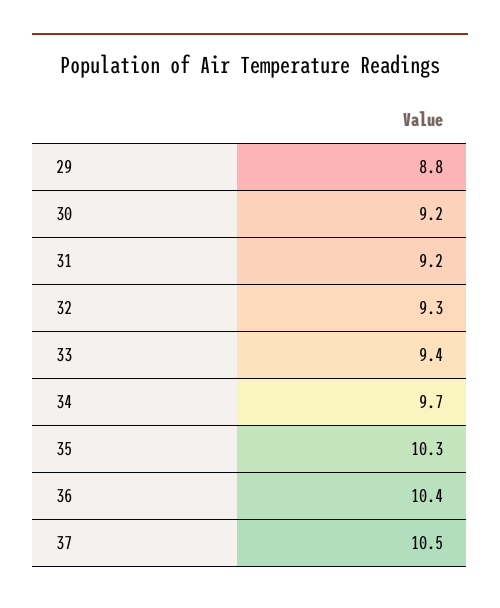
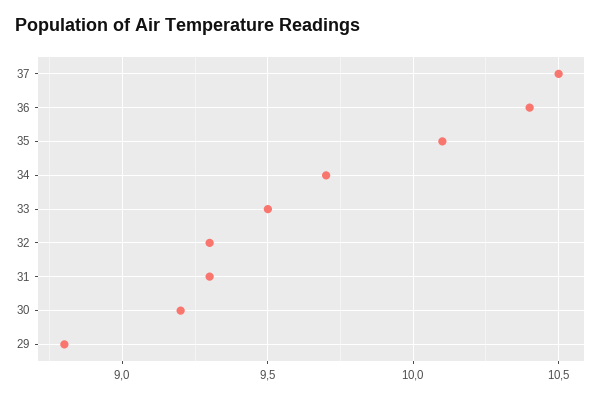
31: 9.2 -> 9.3
33: 9.4 -> 9.5
35: 10.3 -> 10.1

